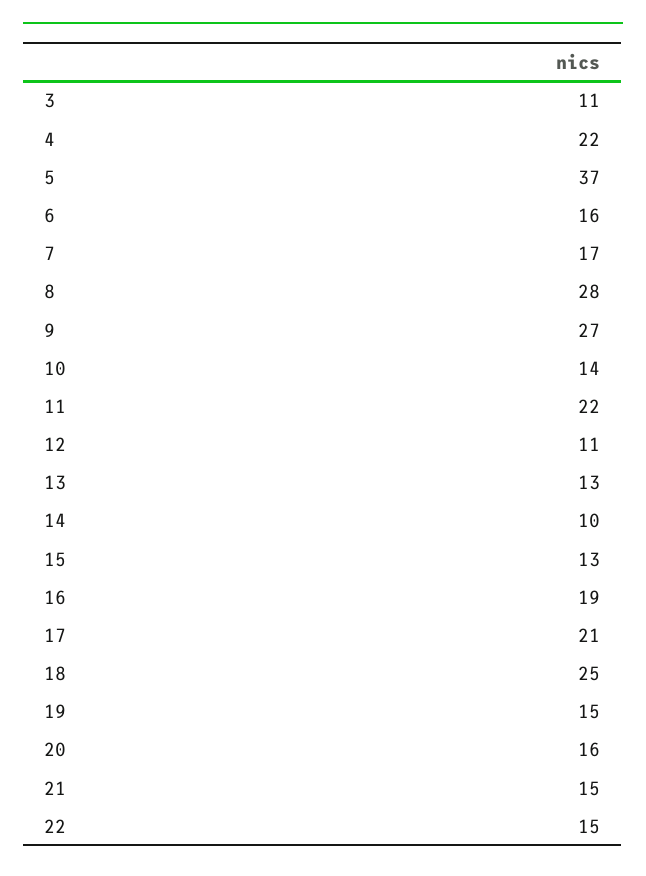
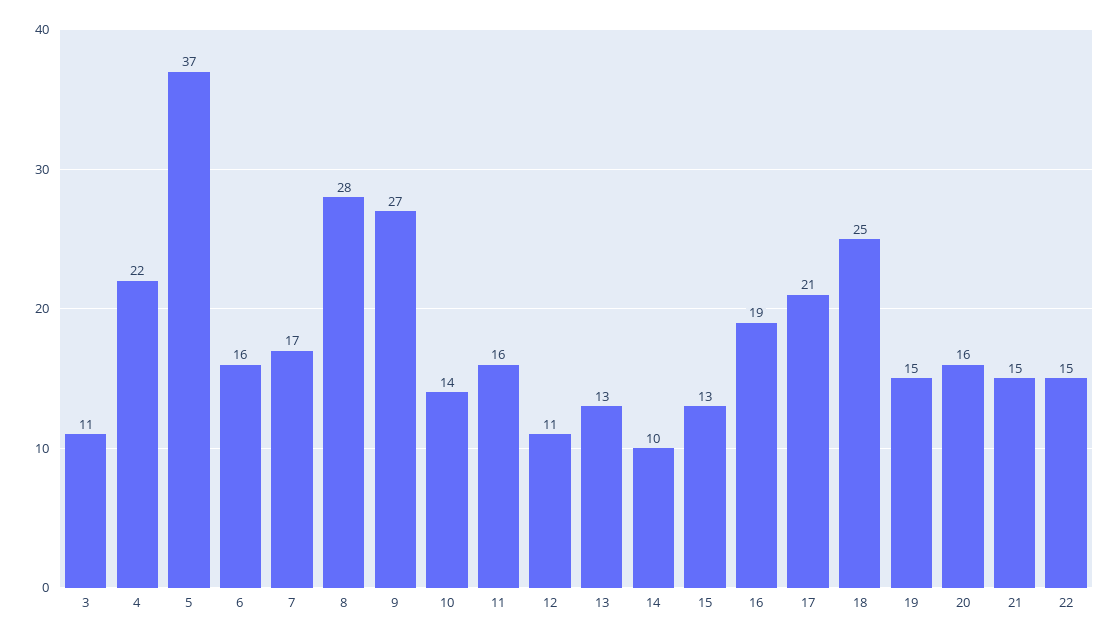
11: 22 -> 16

